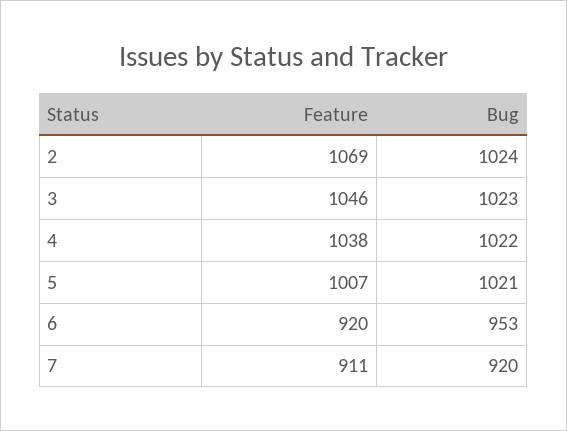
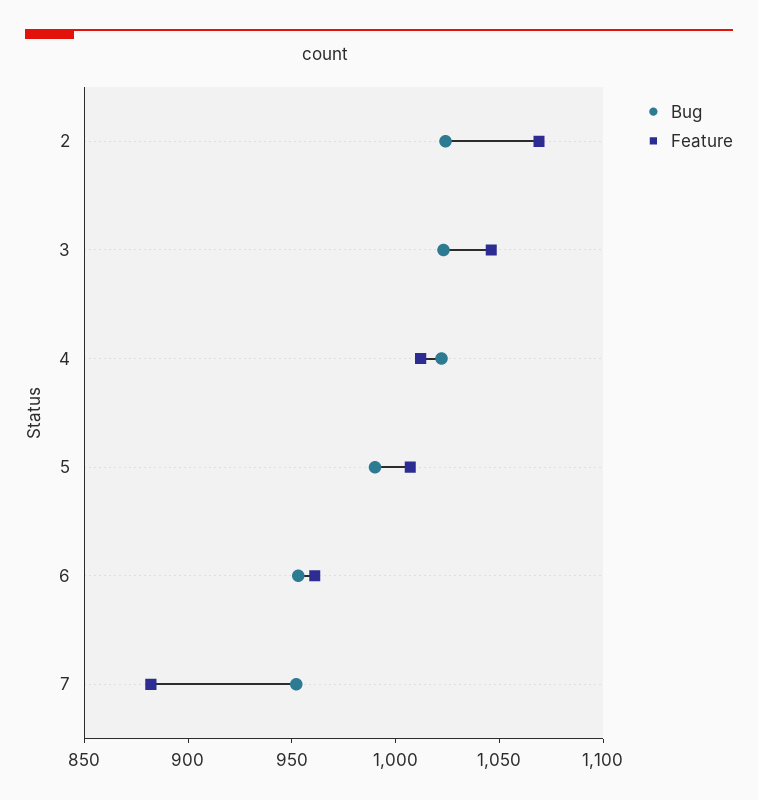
Feature, 4: 1038 -> 1010
Bug, 5: 1021 -> 990
Feature, 6: 920 -> 960
Feature, 7: 911 -> 880
Bug, 7: 920 -> 950

